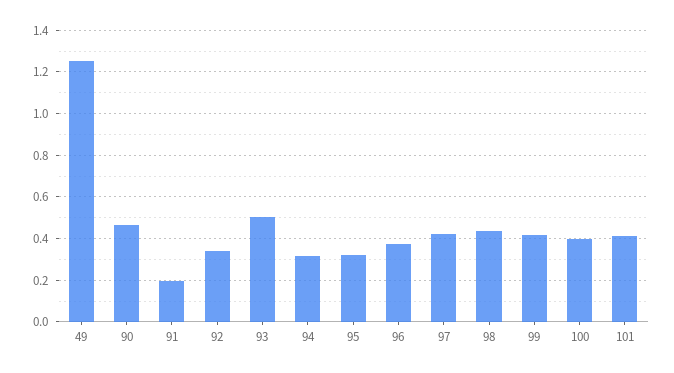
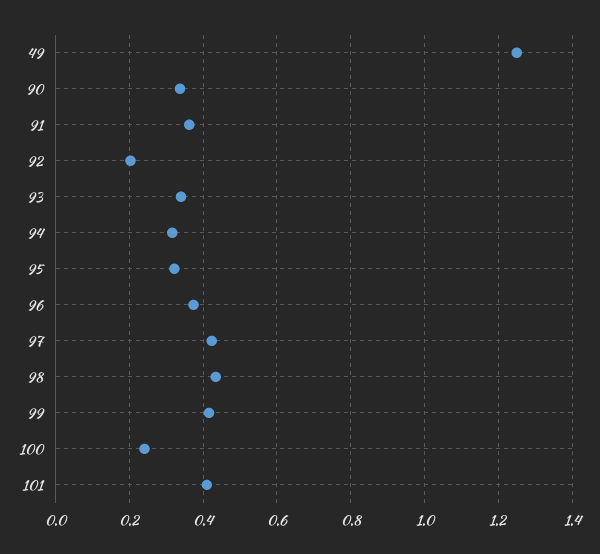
90: 0.45 -> 0.34
91: 0.2 -> 0.36
92: 0.35 -> 0.2
93: 0.5 -> 0.34
100: 0.4 -> 0.24

